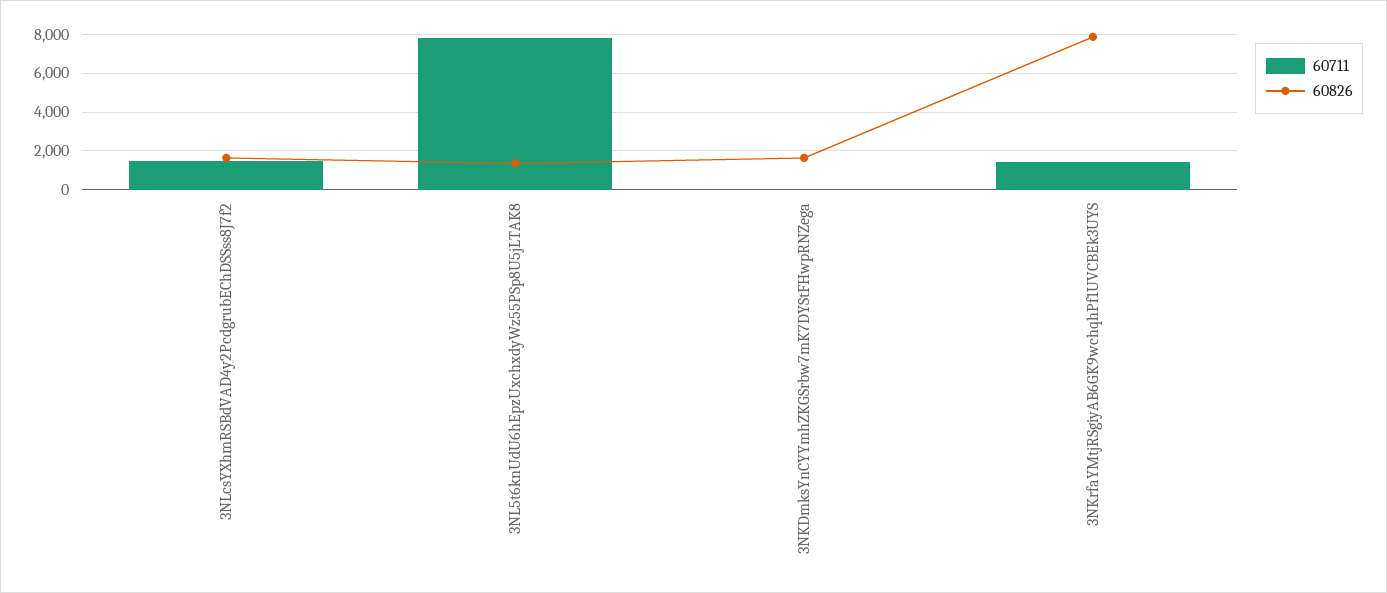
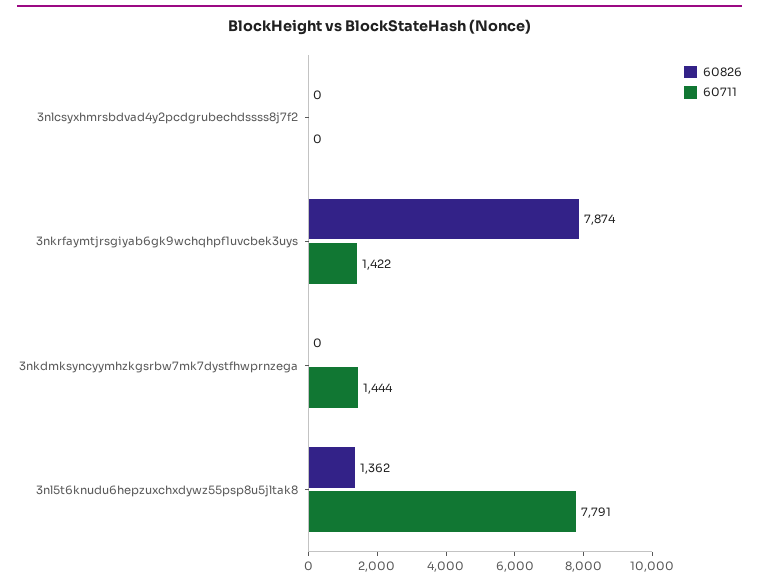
60711, 3NLcsYXhmRSBdVAD4y2PcdgrubEChDSSss8J7f2: 1500 -> 0
60826, 3NLcsYXhmRSBdVAD4y2PcdgrubEChDSSss8J7f2: 1500 -> 0
60711, 3NKDmksYnCYYmhZKGSrbw7mK7DYStFHwpRNZega: 0 -> 1444
60826, 3NKDmksYnCYYmhZKGSrbw7mK7DYStFHwpRNZega: 1500 -> 0

